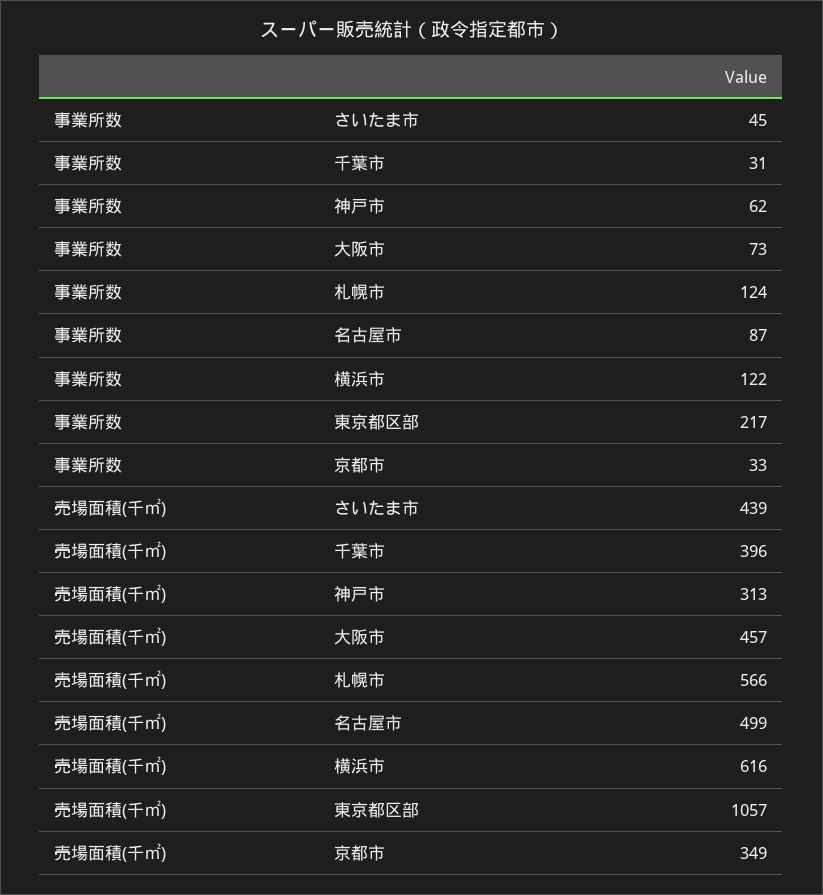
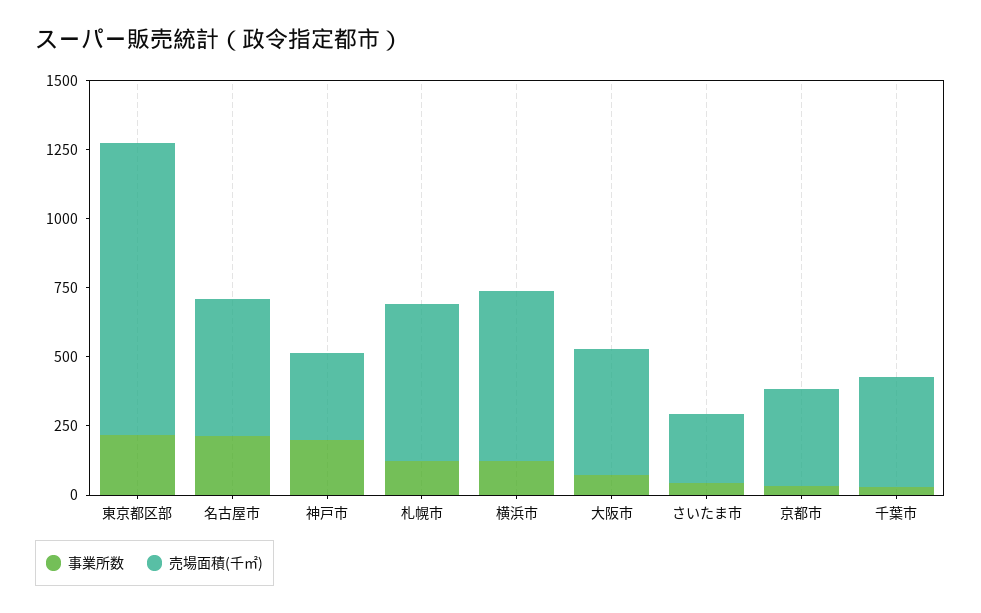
事業所数, 神戸市: 62 -> 200
事業所数, 名古屋市: 87 -> 200
売場面積(千㎡), さいたま市: 439 -> 250

